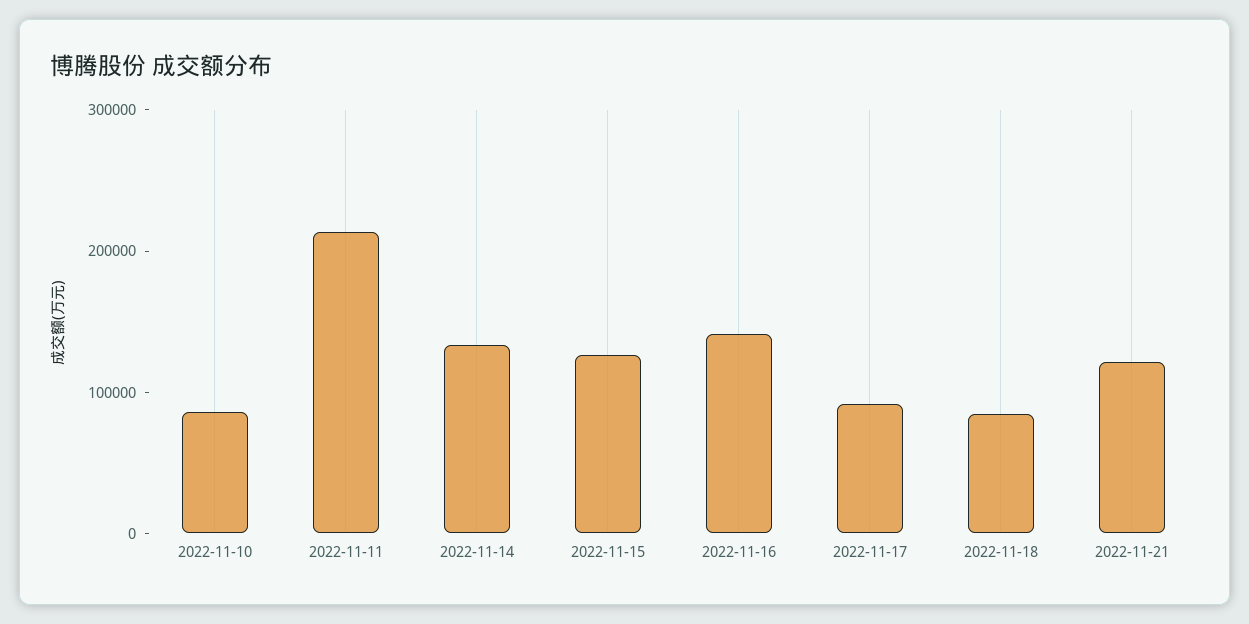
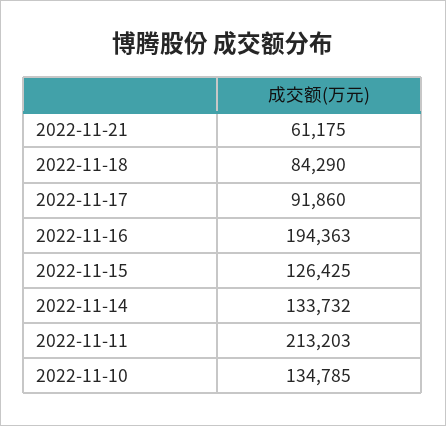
2022-11-10: 80000 -> 134785
2022-11-16: 140000 -> 194363
2022-11-21: 120000 -> 61175

